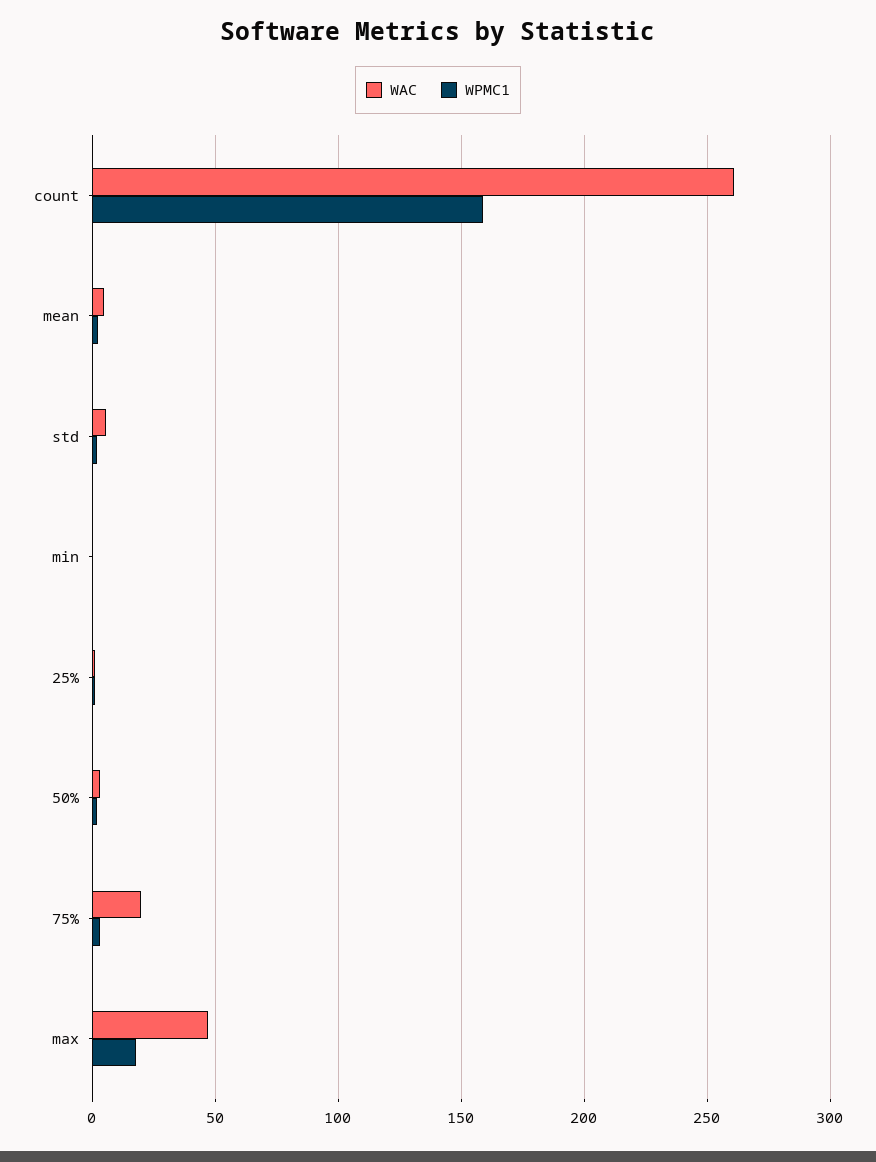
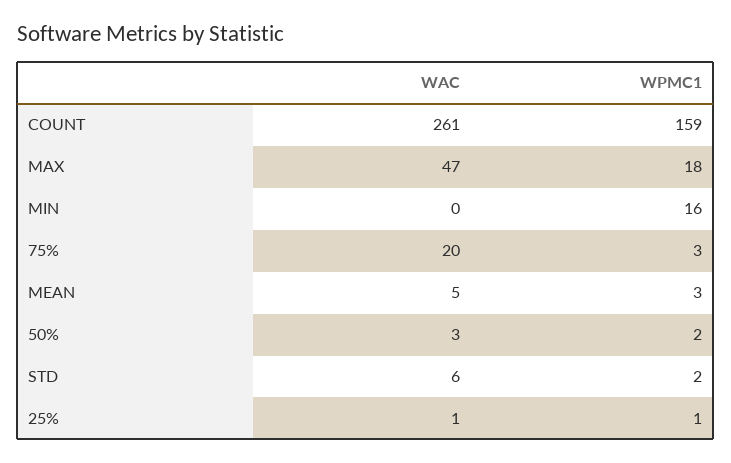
WPMC1, min: 0 -> 16

